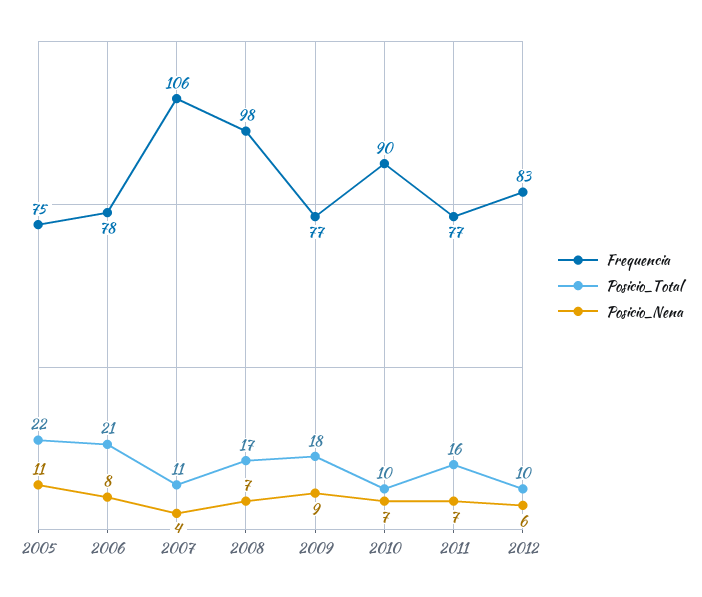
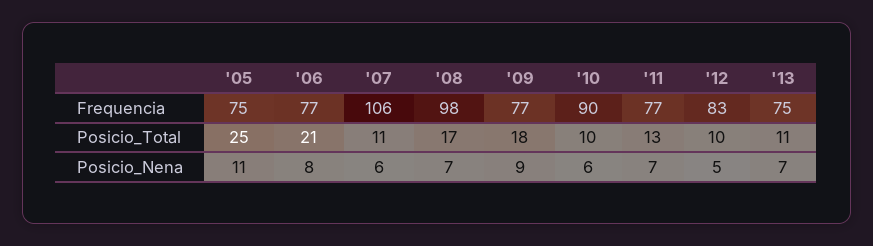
Posicio_Total, 2005: 22 -> 25
Frequencia, 2006: 78 -> 77
Posicio_Nena, 2007: 4 -> 6
Posicio_Nena, 2010: 7 -> 6
Posicio_Total, 2011: 16 -> 13
Posicio_Nena, 2012: 6 -> 5
Frequencia, '13: none -> 75
Posicio_Total, '13: none -> 11
Posicio_Nena, '13: none -> 7

